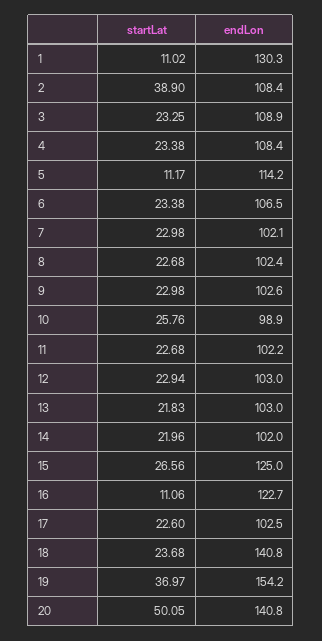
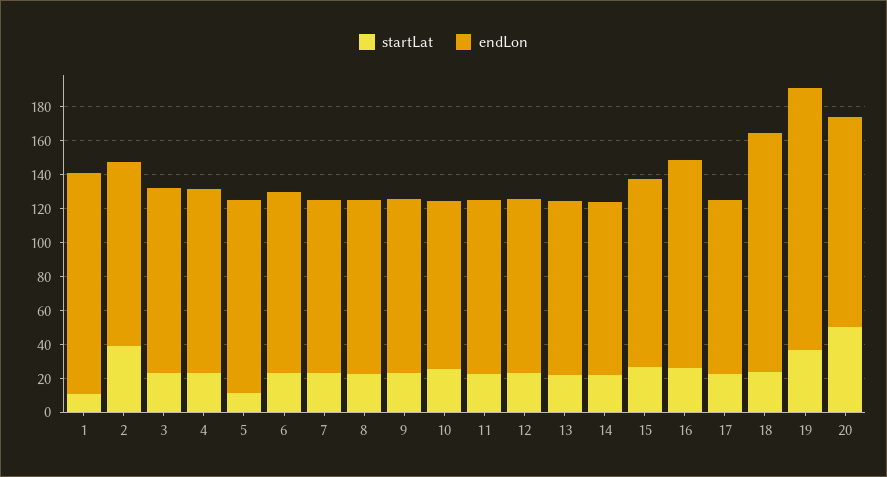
endLon, 15: 125 -> 110
startLat, 16: 11.06 -> 25
endLon, 20: 140.8 -> 125

